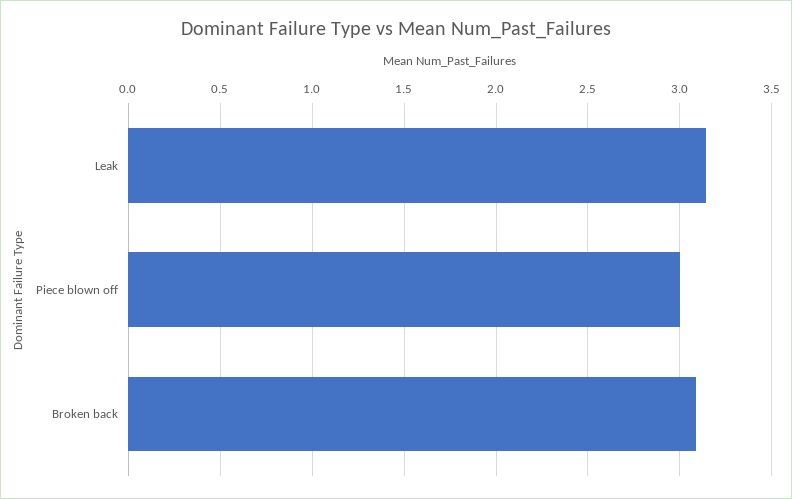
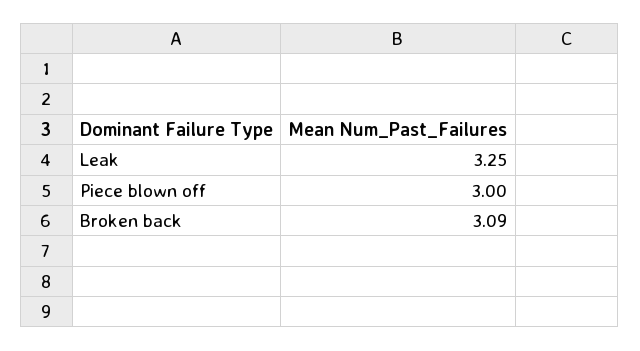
Leak: 3.15 -> 3.25

